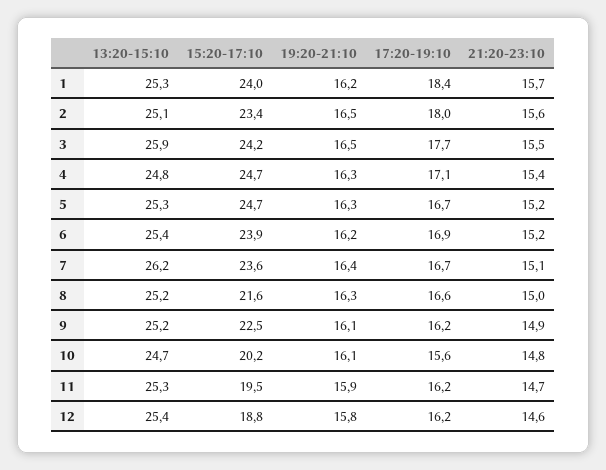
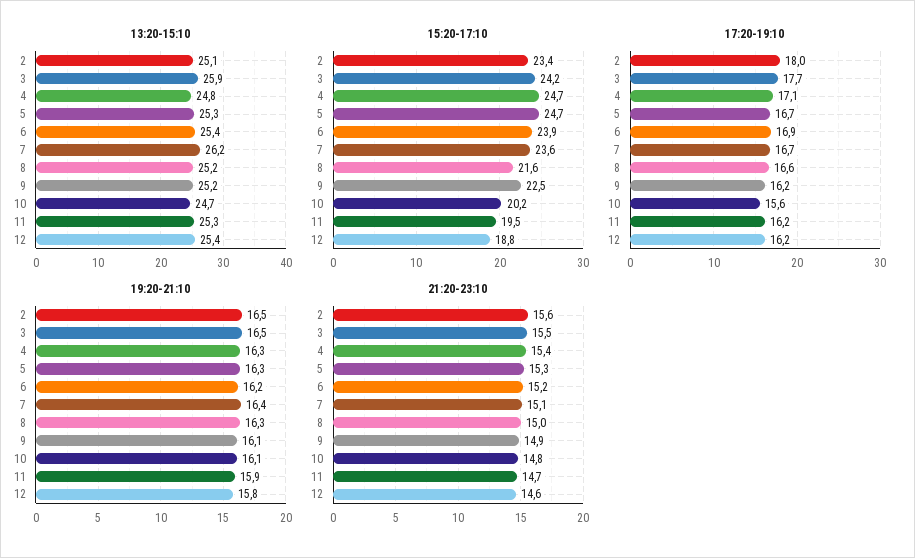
13:20-15:10, 1: 25.3 -> none
15:20-17:10, 1: 24 -> none
19:20-21:10, 1: 16.2 -> none
17:20-19:10, 1: 18.4 -> none
21:20-23:10, 1: 15.7 -> none
21:20-23:10, 5: 15.2 -> 15.3

